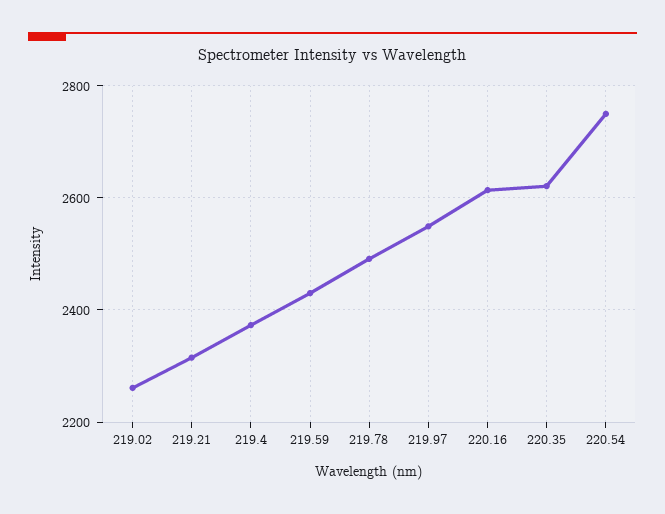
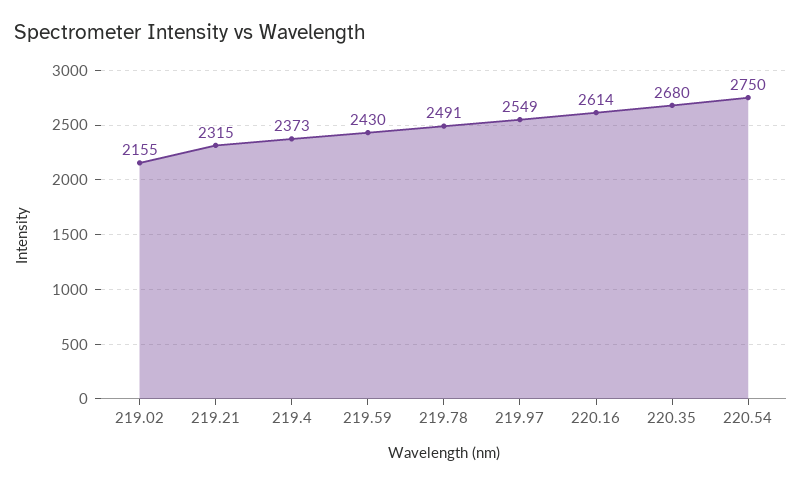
219.02: 2260 -> 2155
220.35: 2620 -> 2680

